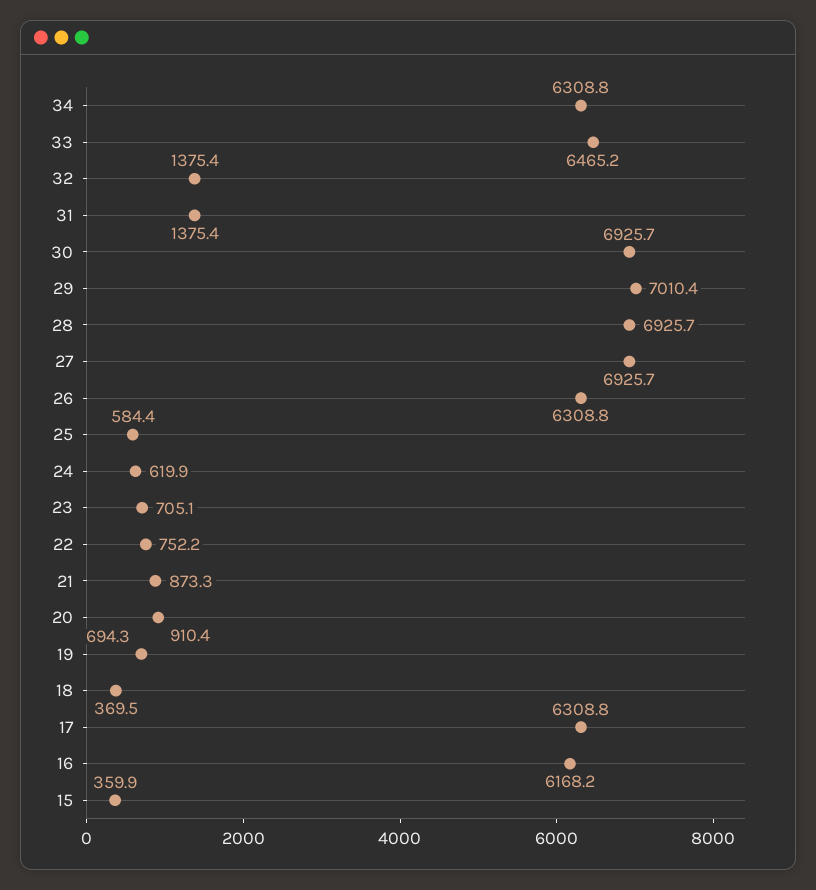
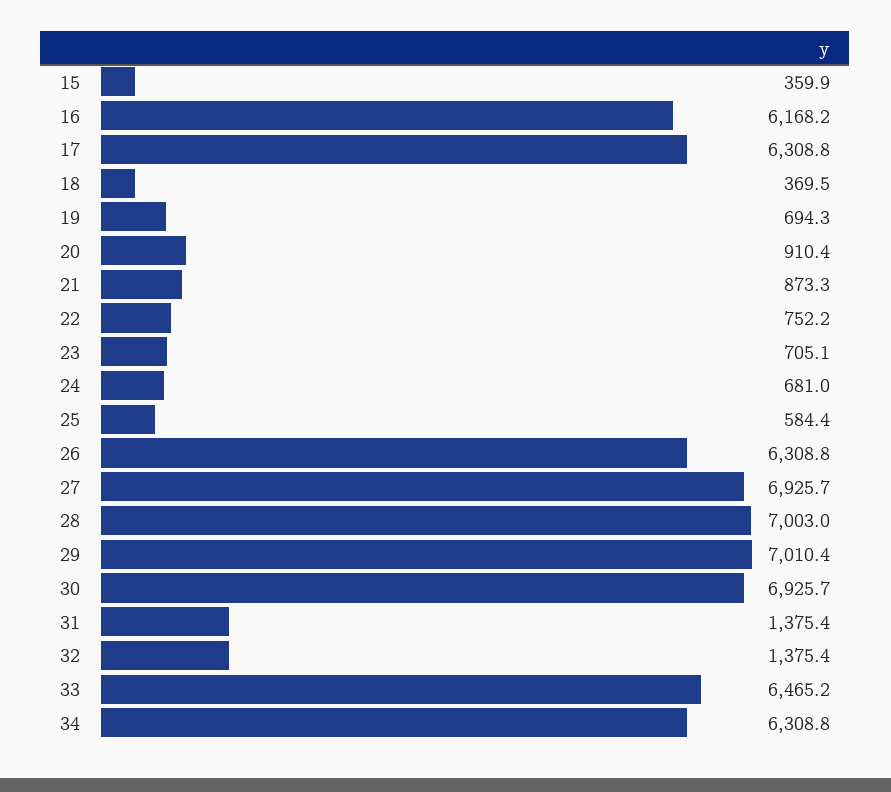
28: 6925.7 -> 7003
24: 619.9 -> 681

